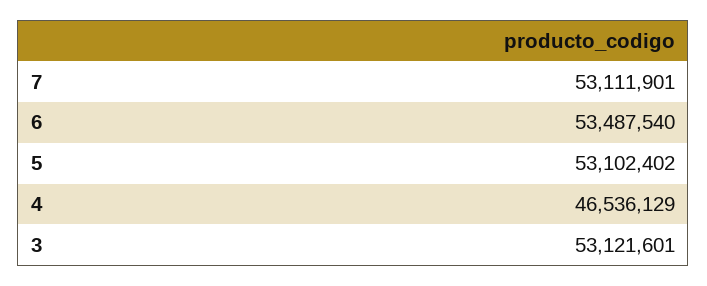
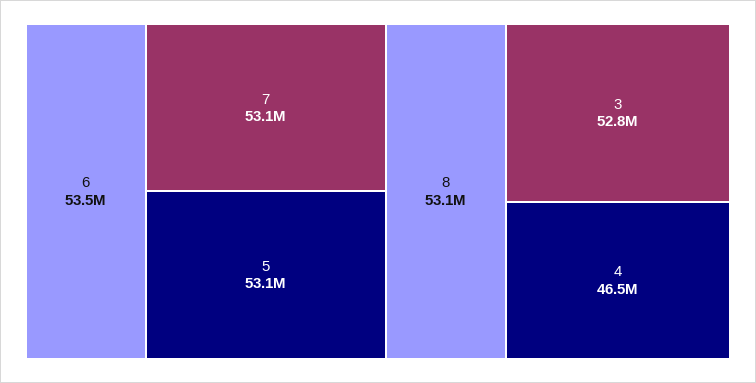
3: 53121601 -> 52800000
8: none -> 53100000

